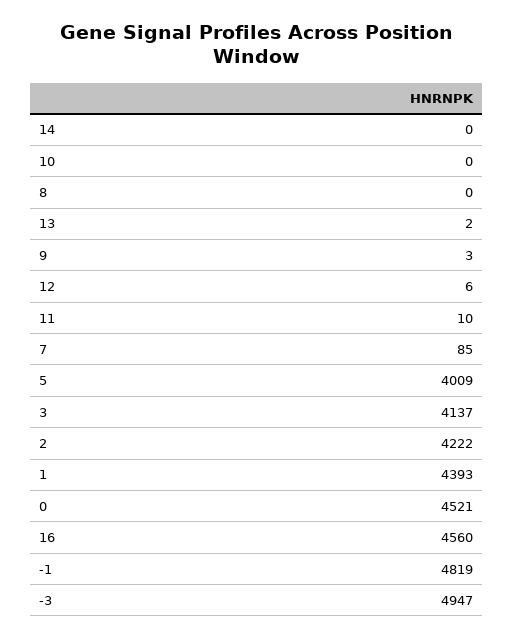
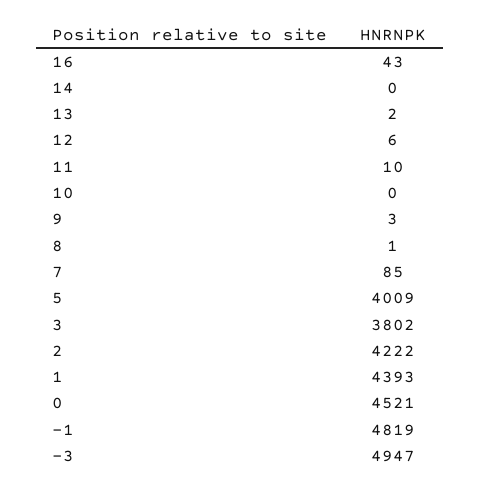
8: 0 -> 1
3: 4137 -> 3802
16: 4560 -> 43

